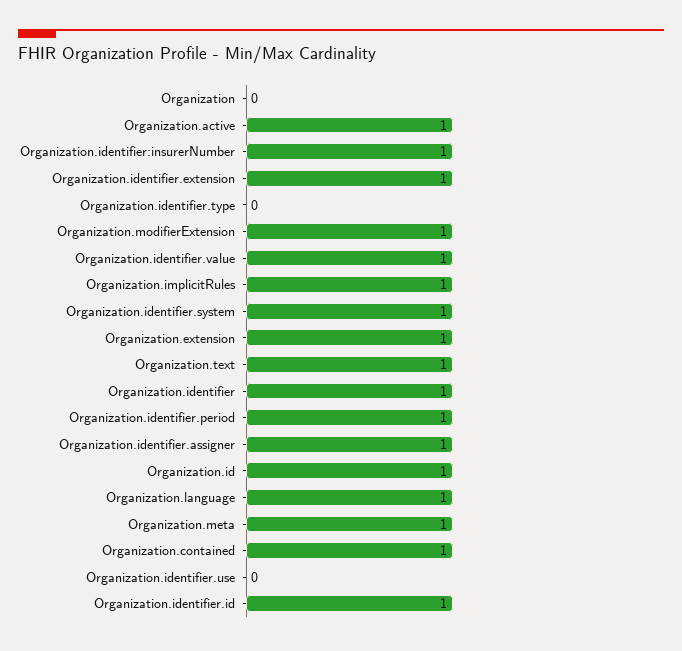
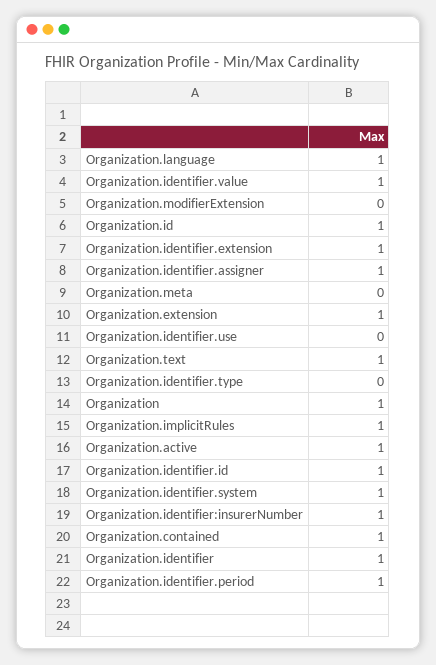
Organization: 0 -> 1
Organization.modifierExtension: 1 -> 0
Organization.meta: 1 -> 0

